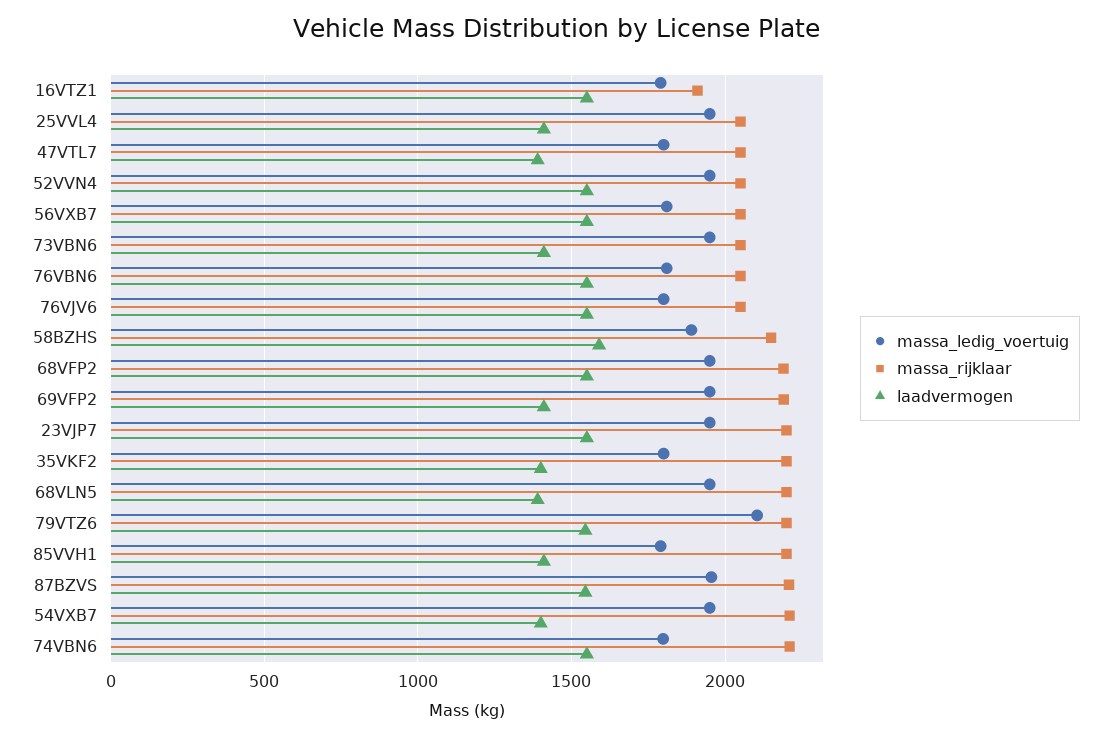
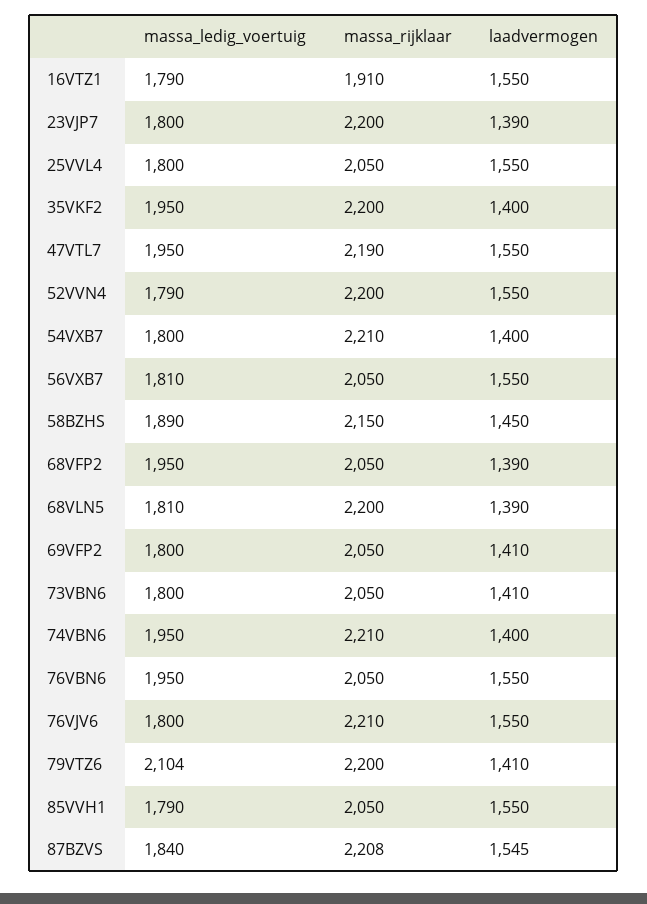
massa_ledig_voertuig, 25VVL4: 1950 -> 1800
laadvermogen, 25VVL4: 1400 -> 1550
massa_ledig_voertuig, 47VTL7: 1800 -> 1950
massa_rijklaar, 47VTL7: 2050 -> 2190
laadvermogen, 47VTL7: 1400 -> 1550
massa_ledig_voertuig, 52VVN4: 1950 -> 1790
massa_rijklaar, 52VVN4: 2050 -> 2200
massa_ledig_voertuig, 73VBN6: 1950 -> 1800
massa_ledig_voertuig, 76VBN6: 1800 -> 1950
massa_rijklaar, 76VJV6: 2050 -> 2210
laadvermogen, 58BZHS: 1600 -> 1450
massa_rijklaar, 68VFP2: 2200 -> 2050
laadvermogen, 68VFP2: 1550 -> 1390
massa_ledig_voertuig, 69VFP2: 1950 -> 1800
massa_rijklaar, 69VFP2: 2200 -> 2050
massa_ledig_voertuig, 23VJP7: 1950 -> 1800
laadvermogen, 23VJP7: 1550 -> 1390
massa_ledig_voertuig, 35VKF2: 1800 -> 1950
massa_ledig_voertuig, 68VLN5: 1950 -> 1810
laadvermogen, 79VTZ6: 1550 -> 1410
massa_rijklaar, 85VVH1: 2200 -> 2050
laadvermogen, 85VVH1: 1400 -> 1550
massa_ledig_voertuig, 87BZVS: 1950 -> 1840
massa_ledig_voertuig, 54VXB7: 1950 -> 1800
massa_ledig_voertuig, 74VBN6: 1800 -> 1950
laadvermogen, 74VBN6: 1550 -> 1400

